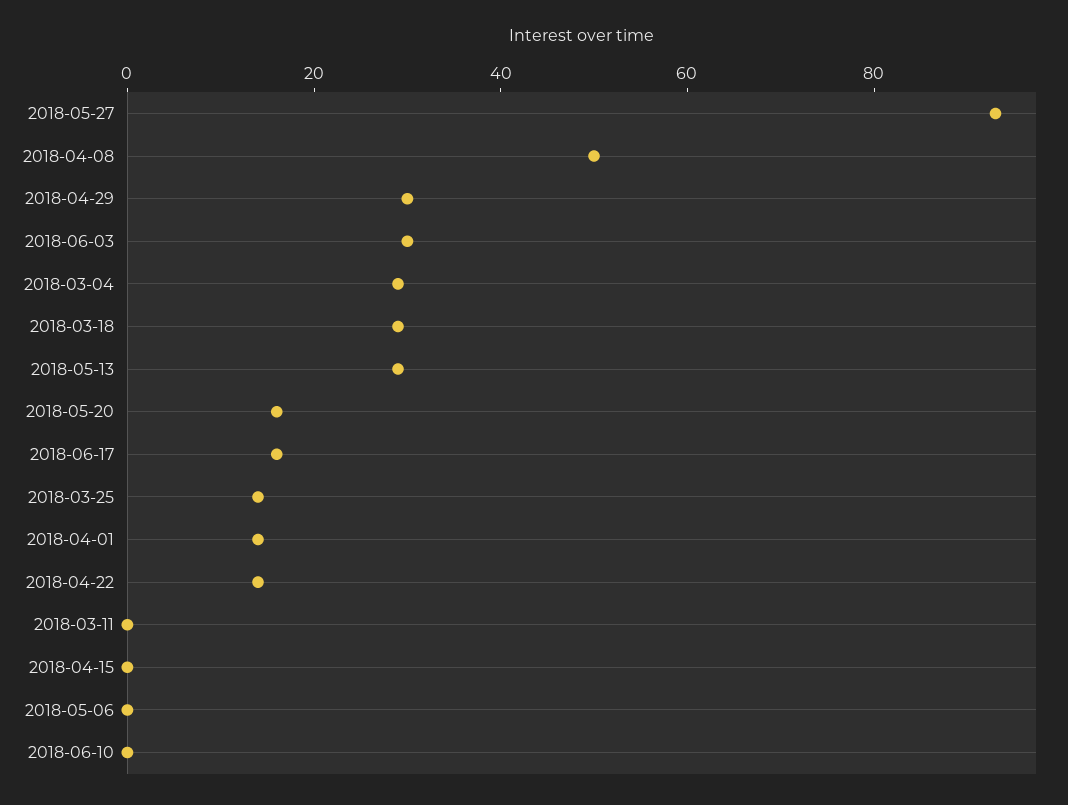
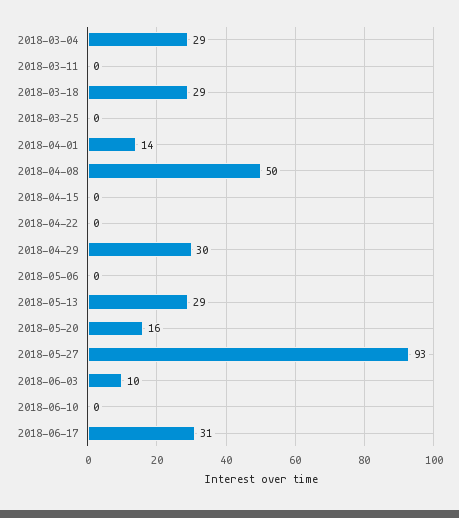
2018-06-03: 30 -> 10
2018-06-17: 15 -> 31
2018-03-25: 15 -> 0
2018-04-22: 15 -> 0

